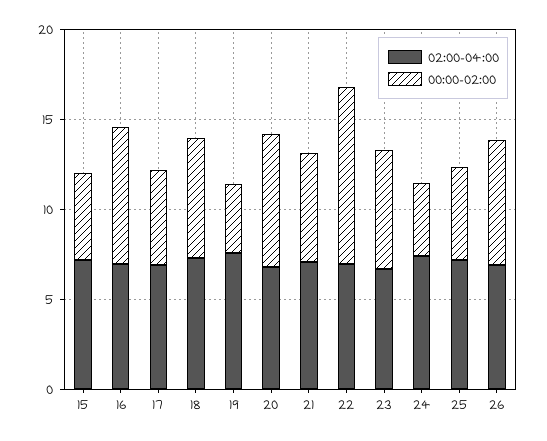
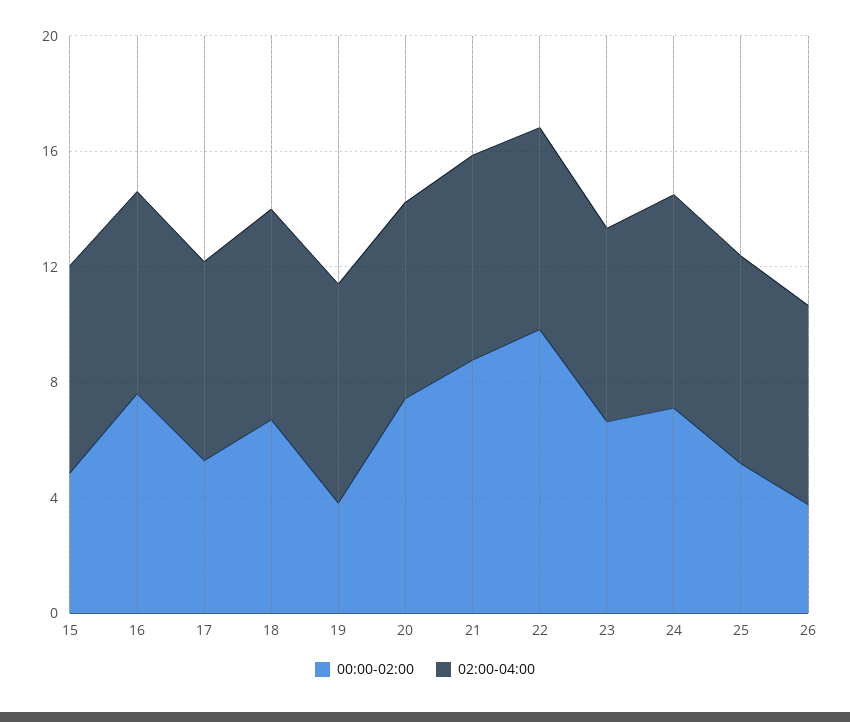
00:00-02:00, 21: 6 -> 9
00:00-02:00, 24: 4 -> 7
00:00-02:00, 26: 7 -> 4

